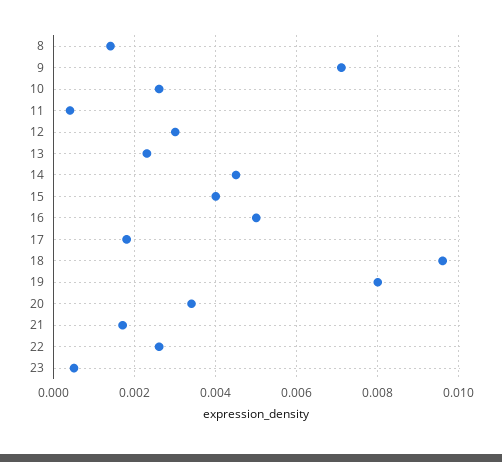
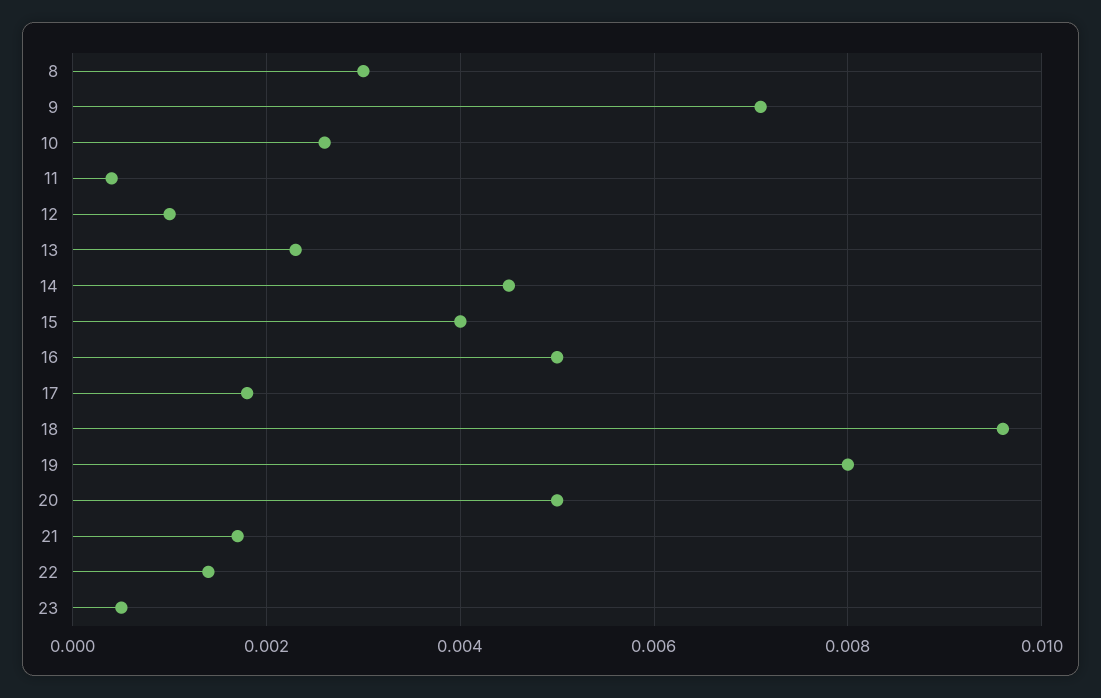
8: 0.0015 -> 0.003
12: 0.003 -> 0.001
20: 0.0035 -> 0.005
22: 0.0025 -> 0.0015

